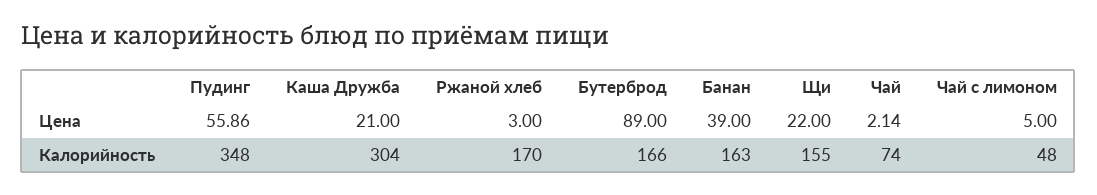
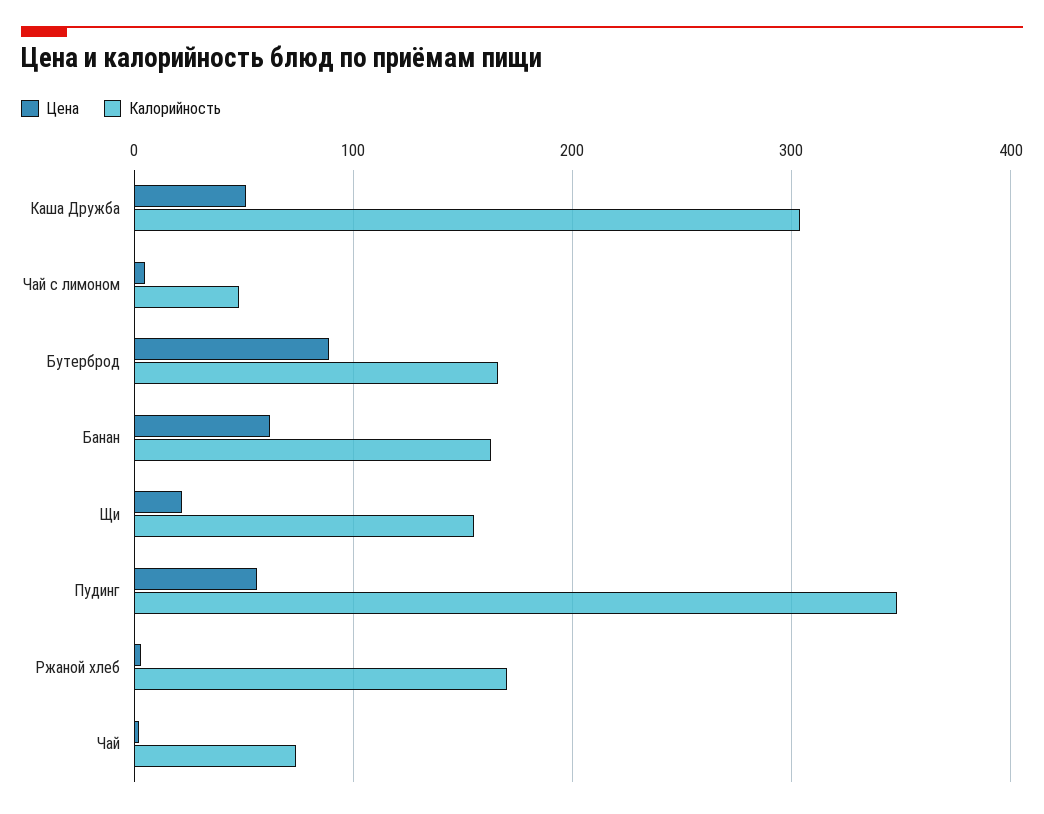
Цена, Каша Дружба: 21 -> 50
Цена, Банан: 39 -> 60

